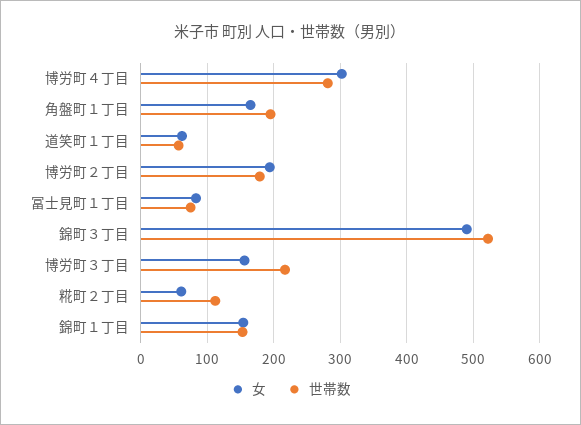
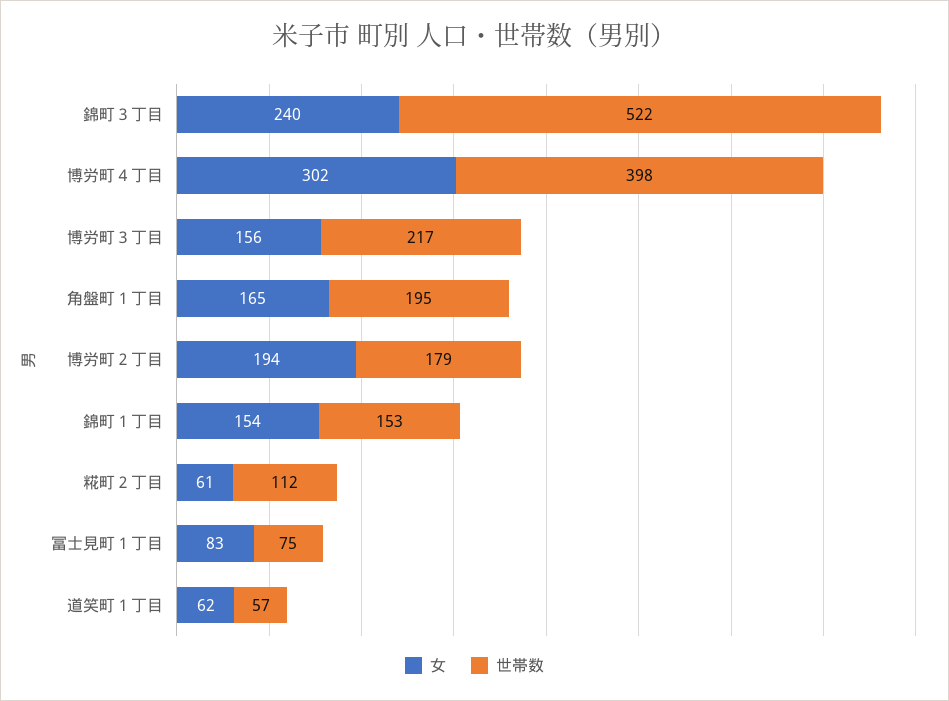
世帯数, 博労町４丁目: 280 -> 398
女, 錦町３丁目: 490 -> 240

